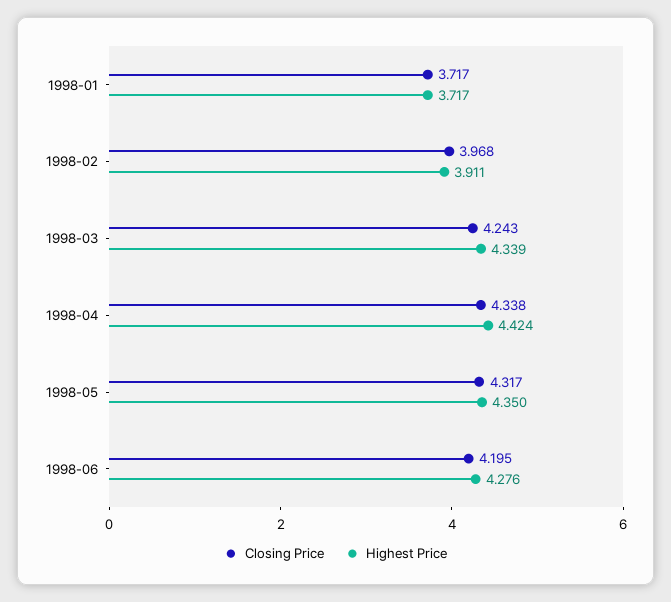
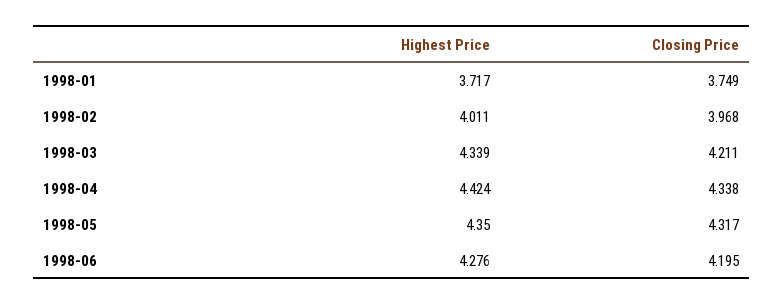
Closing Price, 1998-01: 3.717 -> 3.749
Highest Price, 1998-02: 3.911 -> 4.011
Closing Price, 1998-03: 4.243 -> 4.211

